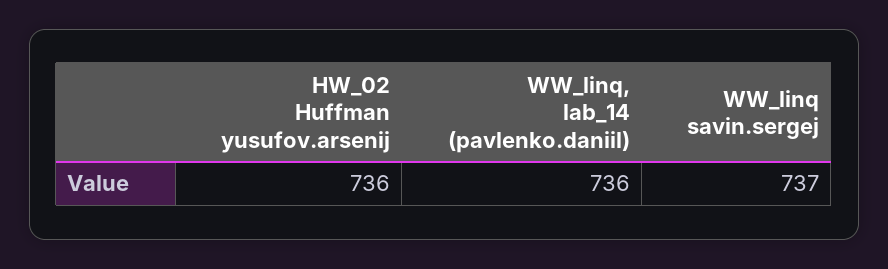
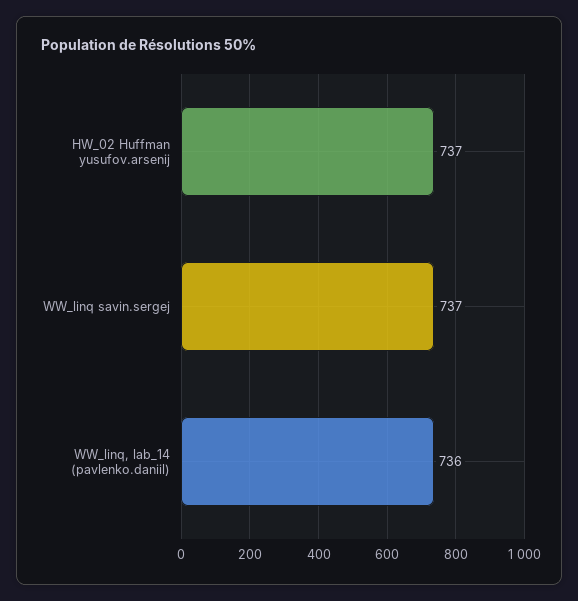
HW_02 Huffman yusufov.arsenij: 736 -> 737

